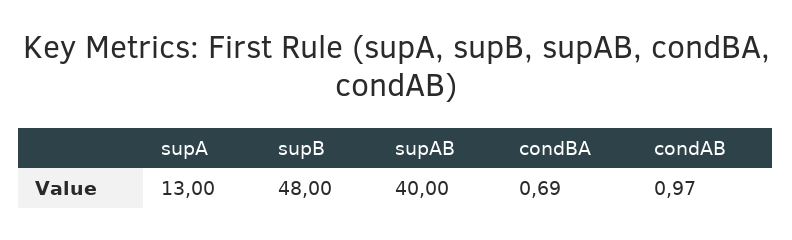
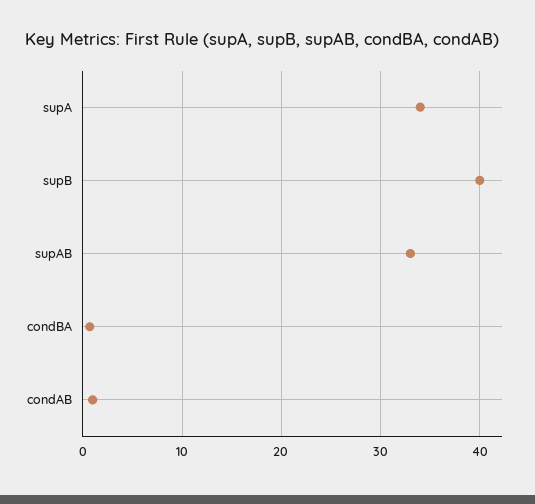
supA: 13 -> 34
supB: 48 -> 40
supAB: 40 -> 33

